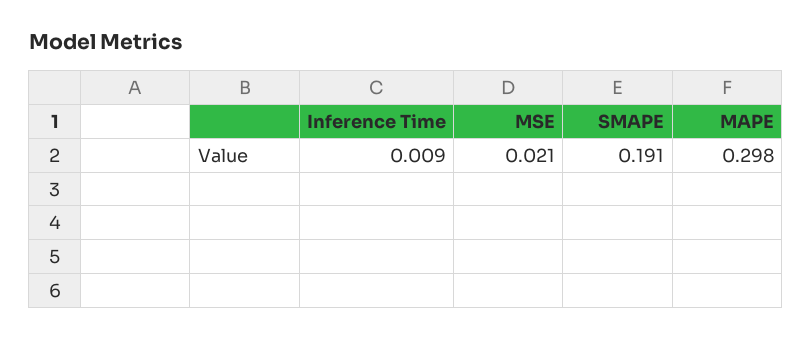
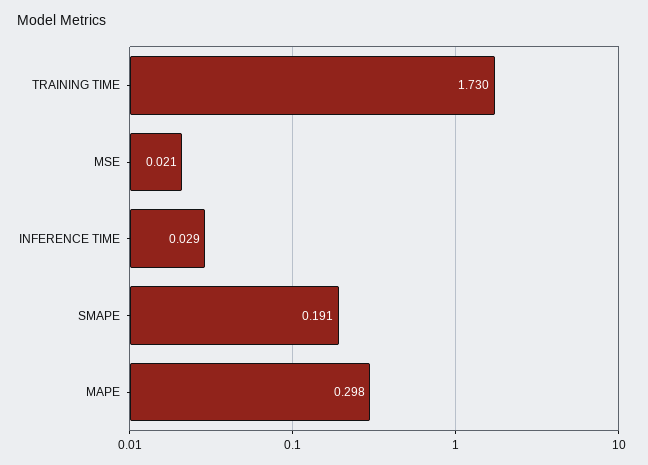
Inference Time: 0.009 -> 0.029
TRAINING TIME: none -> 1.73

